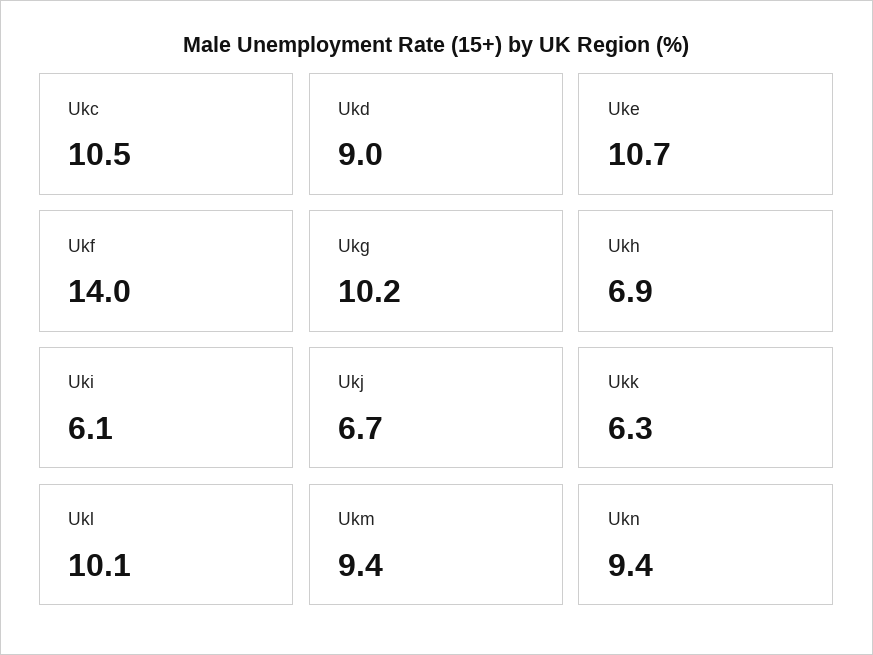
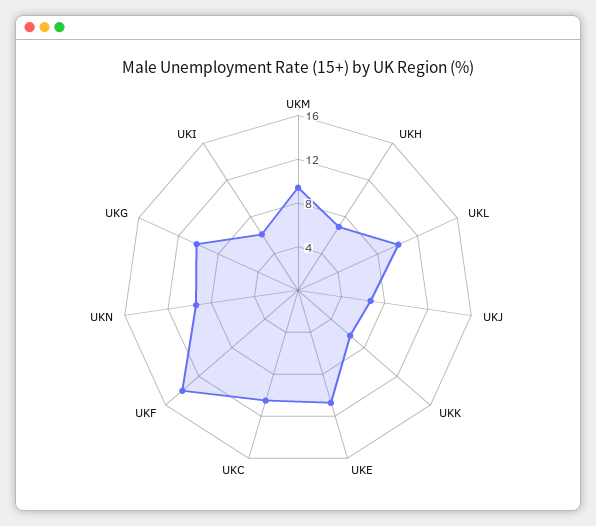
Ukd: 9 -> none

